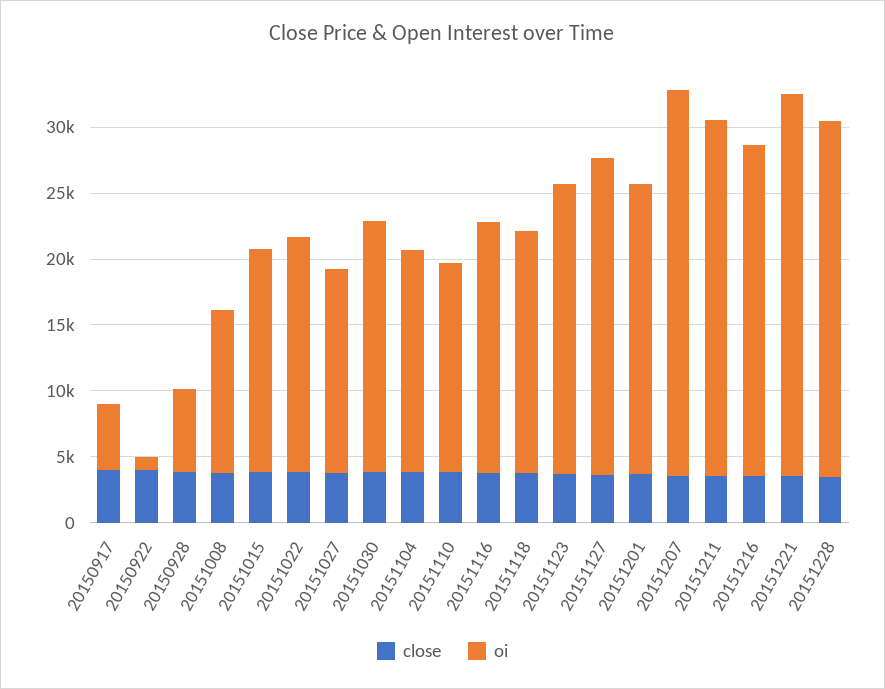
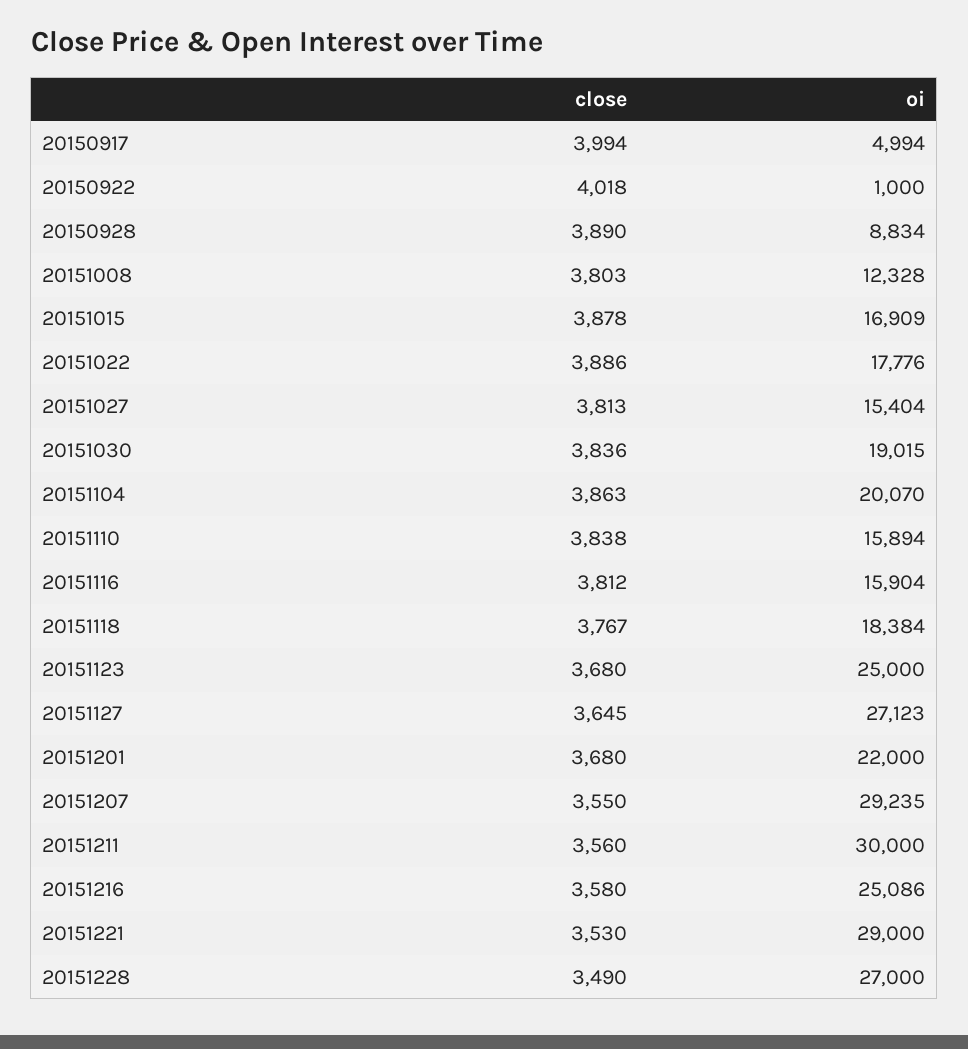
oi, 20150928: 6000 -> 8834
oi, 20151104: 17000 -> 20070
oi, 20151116: 19000 -> 15904
oi, 20151123: 22000 -> 25000
oi, 20151127: 24000 -> 27123
oi, 20151211: 27000 -> 30000

